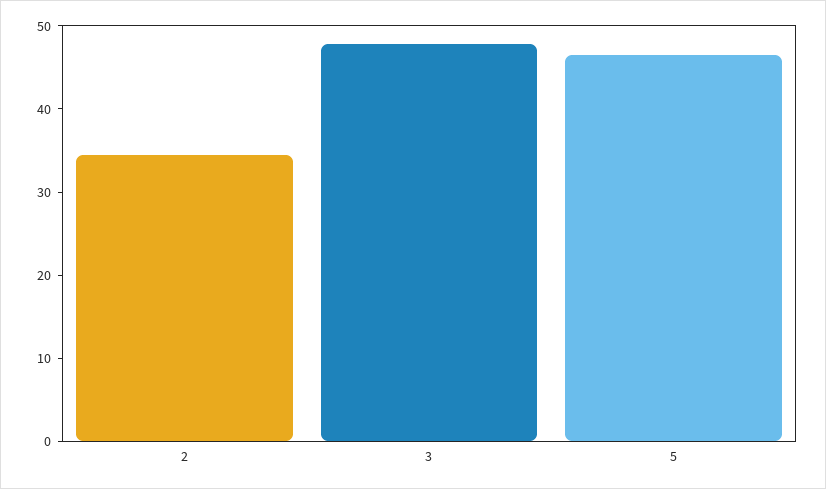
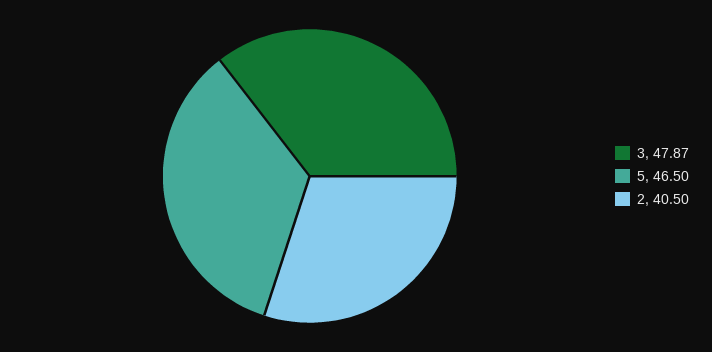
2: 34 -> 40.5

